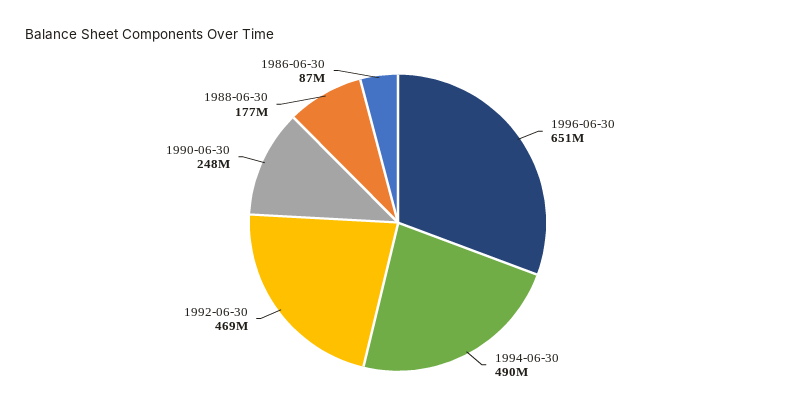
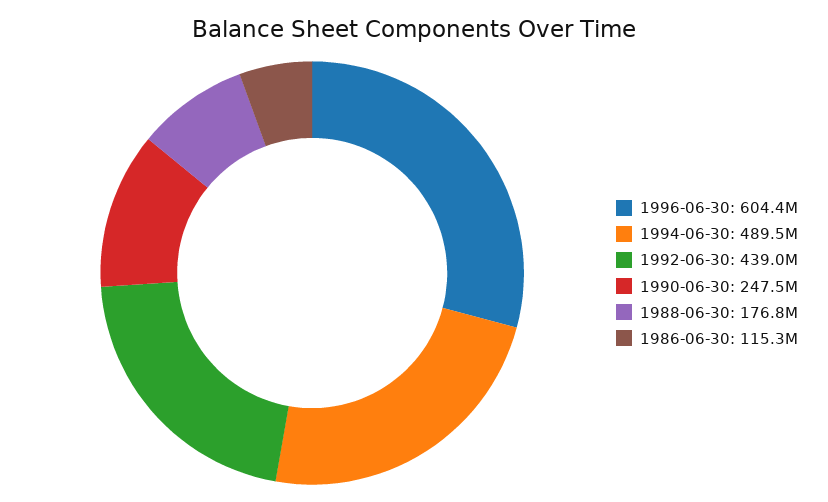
1996-06-30: 651000000 -> 604400000
1992-06-30: 469000000 -> 439000000
1986-06-30: 87000000 -> 115300000

